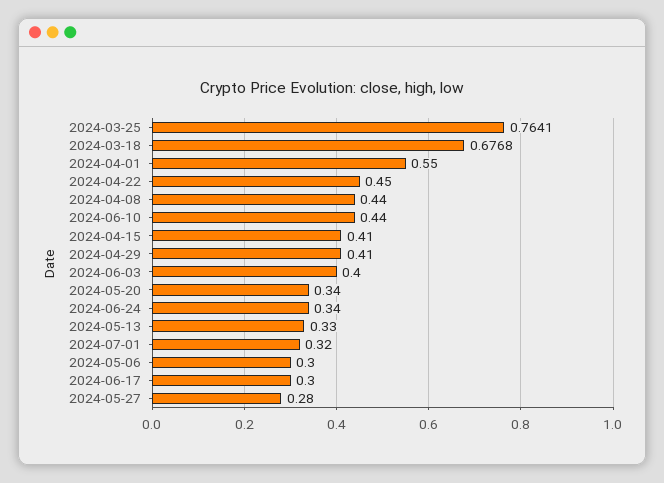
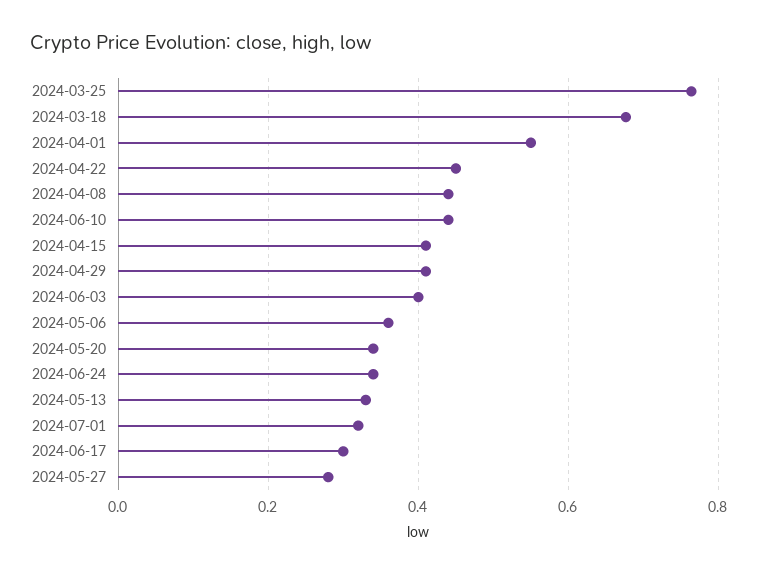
2024-05-06: 0.3 -> 0.36

